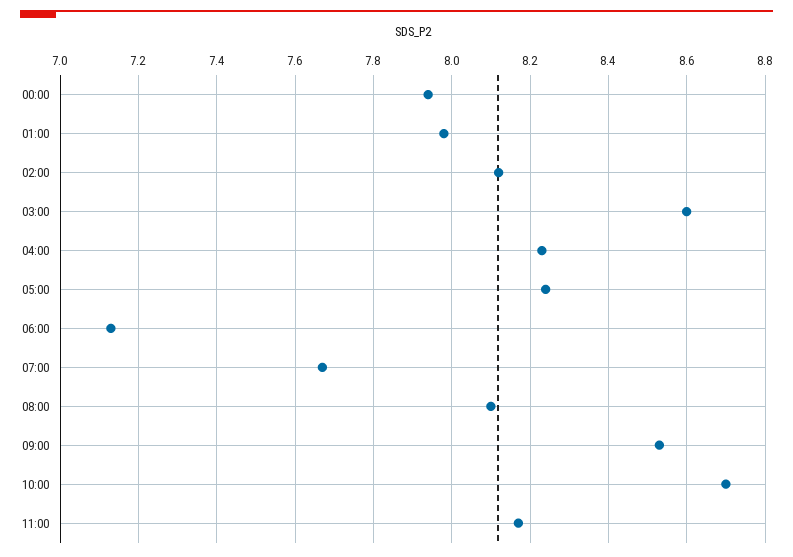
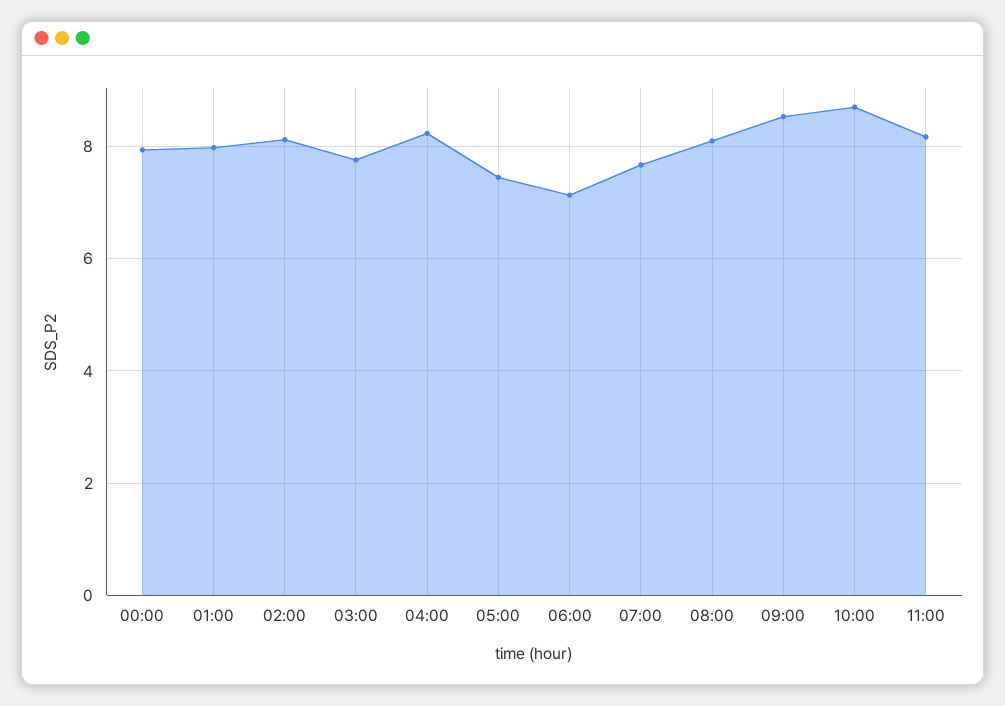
03:00: 8.6 -> 7.8
05:00: 8.25 -> 7.4

